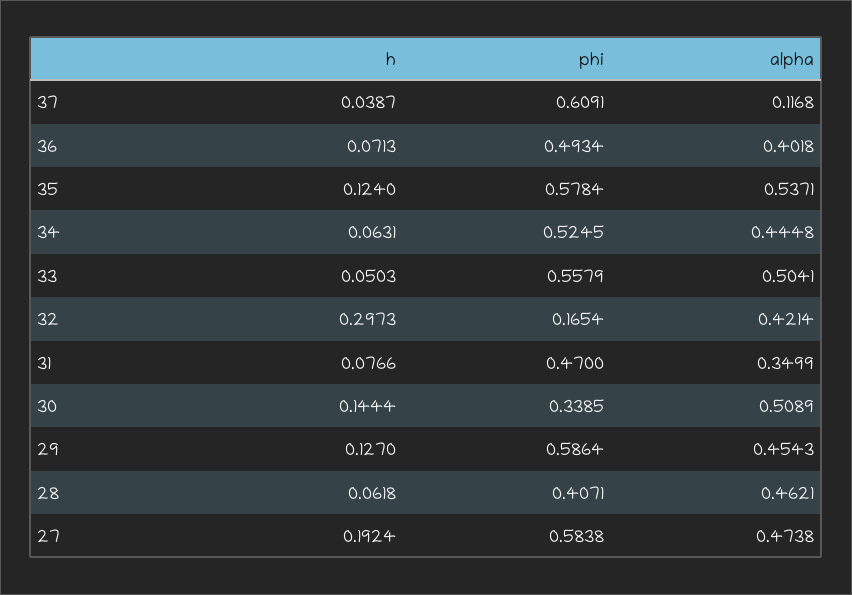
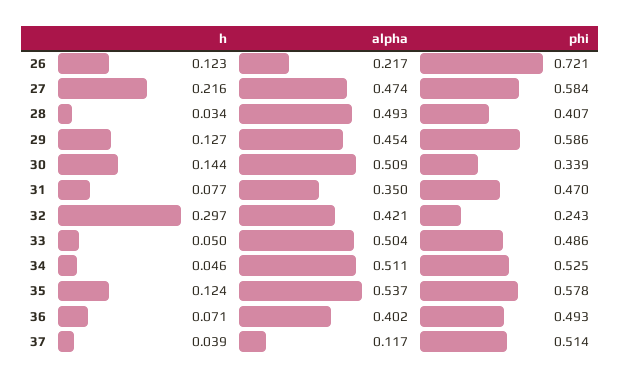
phi, 37: 0.6091 -> 0.514
h, 34: 0.0631 -> 0.046
alpha, 34: 0.4448 -> 0.511
phi, 33: 0.5579 -> 0.486
phi, 32: 0.1654 -> 0.243
h, 28: 0.0618 -> 0.034
alpha, 28: 0.4621 -> 0.493
h, 27: 0.1924 -> 0.216
h, 26: none -> 0.123
alpha, 26: none -> 0.217
phi, 26: none -> 0.721

